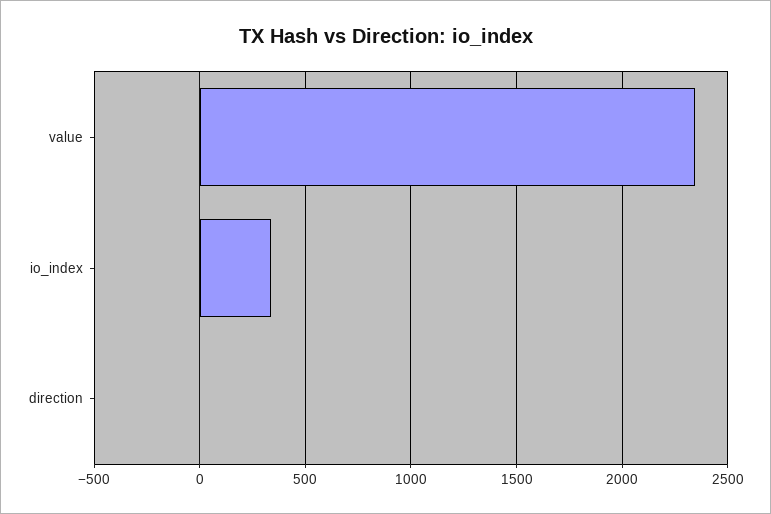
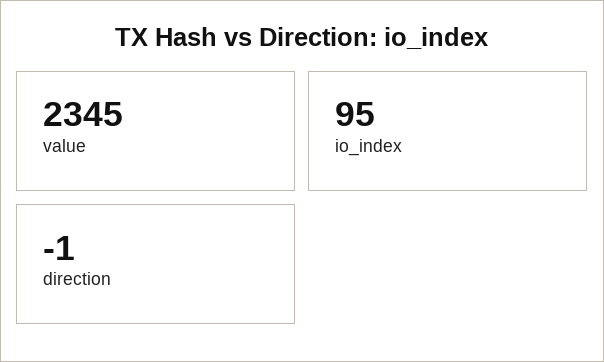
io_index: 350 -> 95

